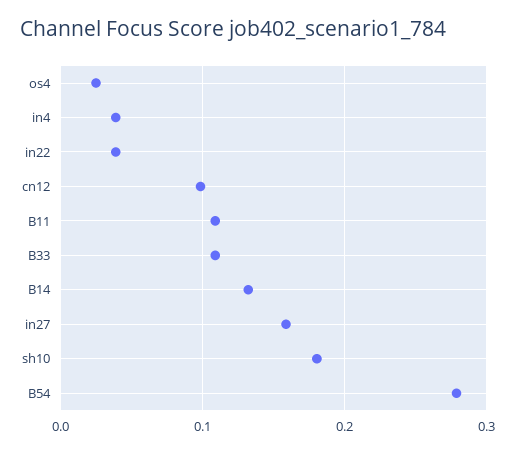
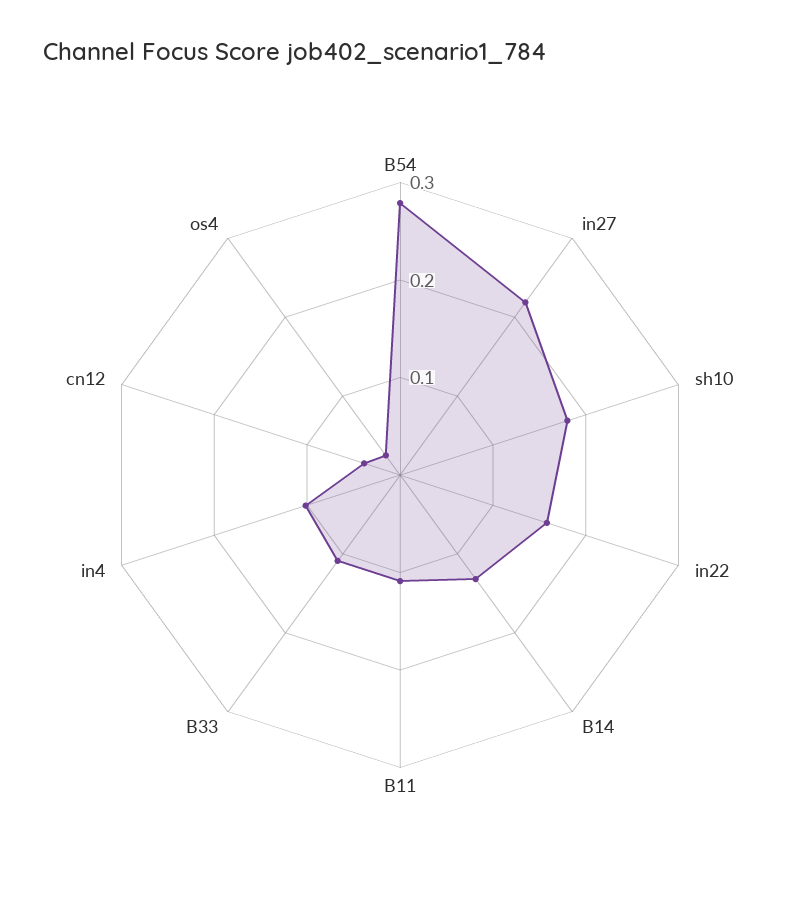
in4: 0.04 -> 0.1
in22: 0.04 -> 0.16
cn12: 0.1 -> 0.04
in27: 0.16 -> 0.22

